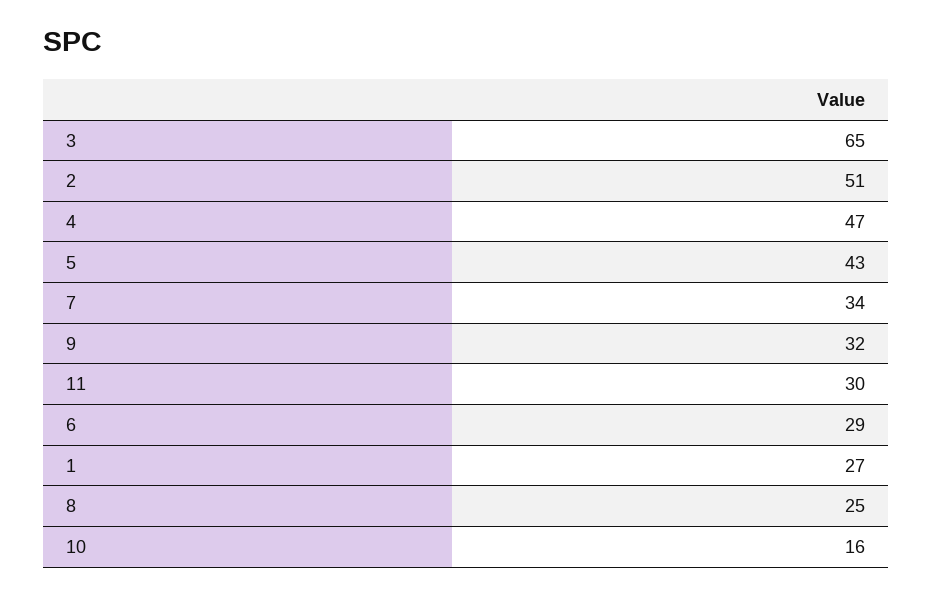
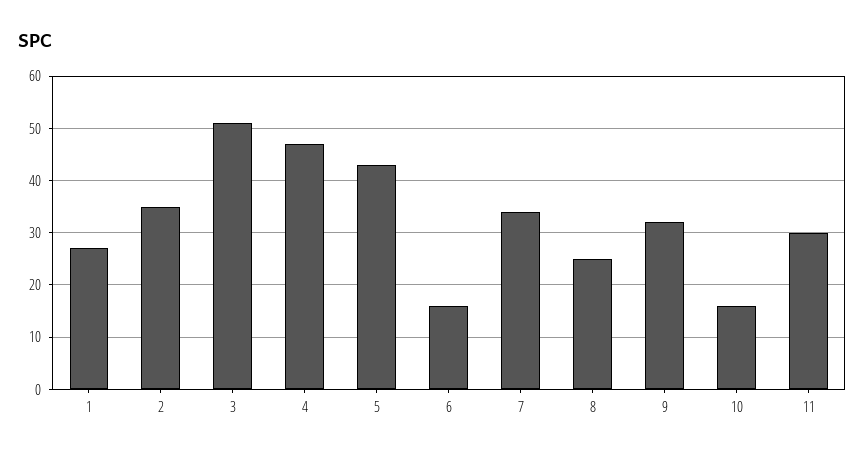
3: 65 -> 50
2: 51 -> 35
6: 29 -> 15

